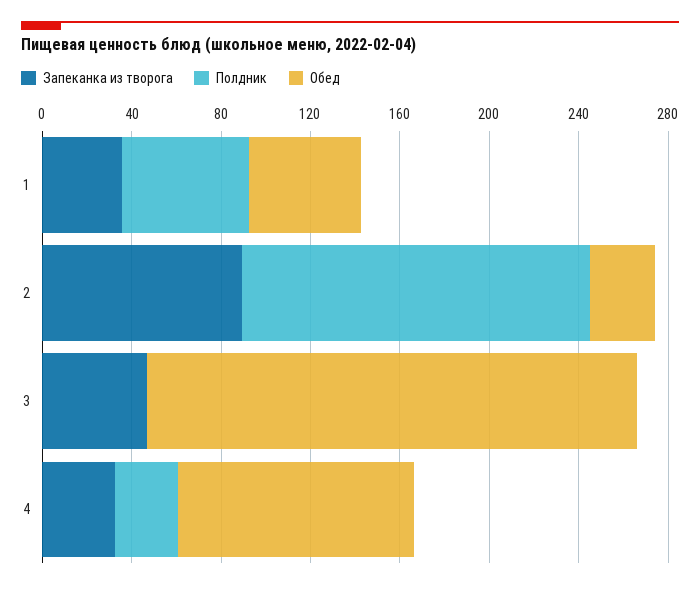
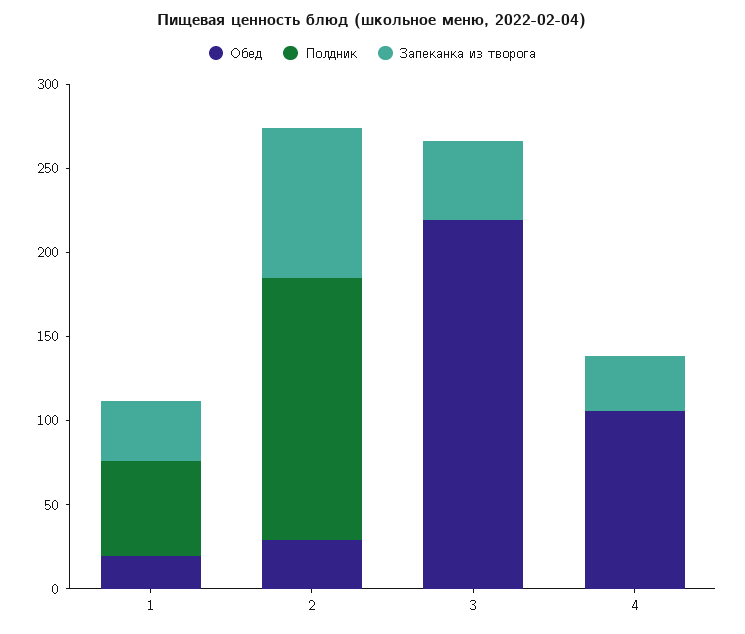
Обед, 1: 50 -> 20
Полдник, 4: 30 -> 0

